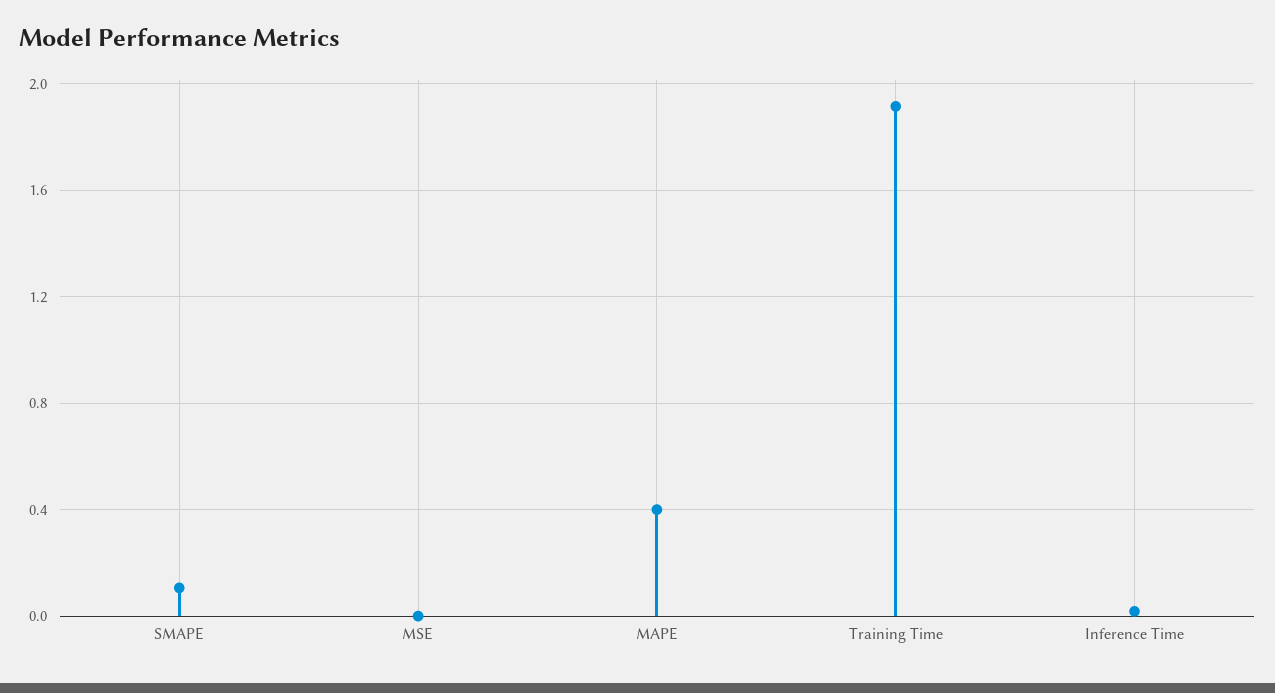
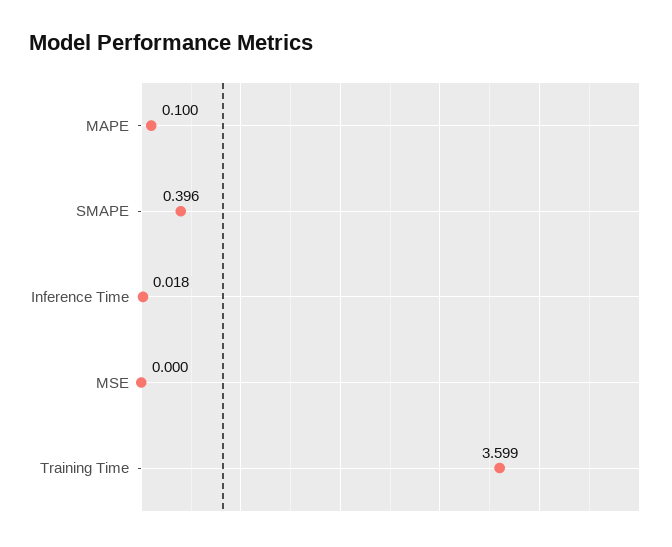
SMAPE: 0.1 -> 0.396
MAPE: 0.4 -> 0.1
Training Time: 1.9 -> 3.599

